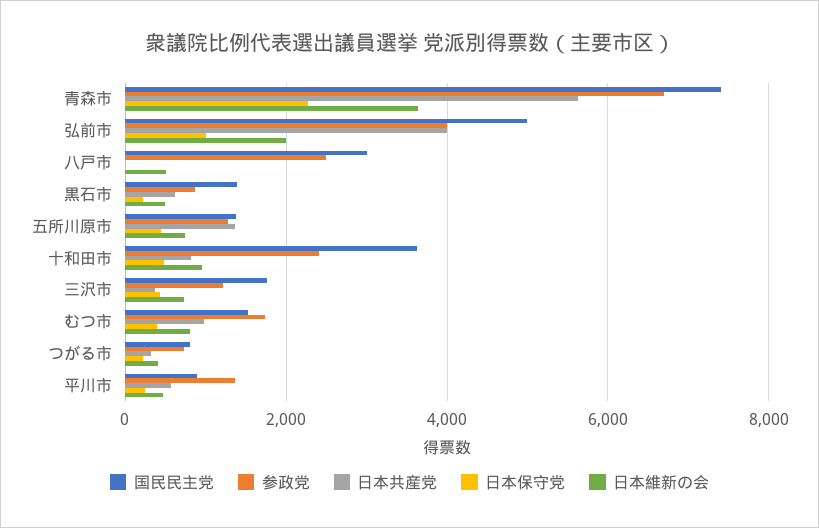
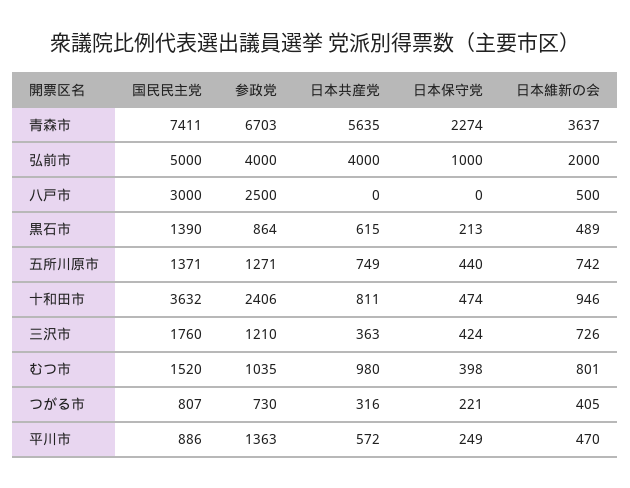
日本共産党, 五所川原市: 1400 -> 749
参政党, むつ市: 1800 -> 1035

